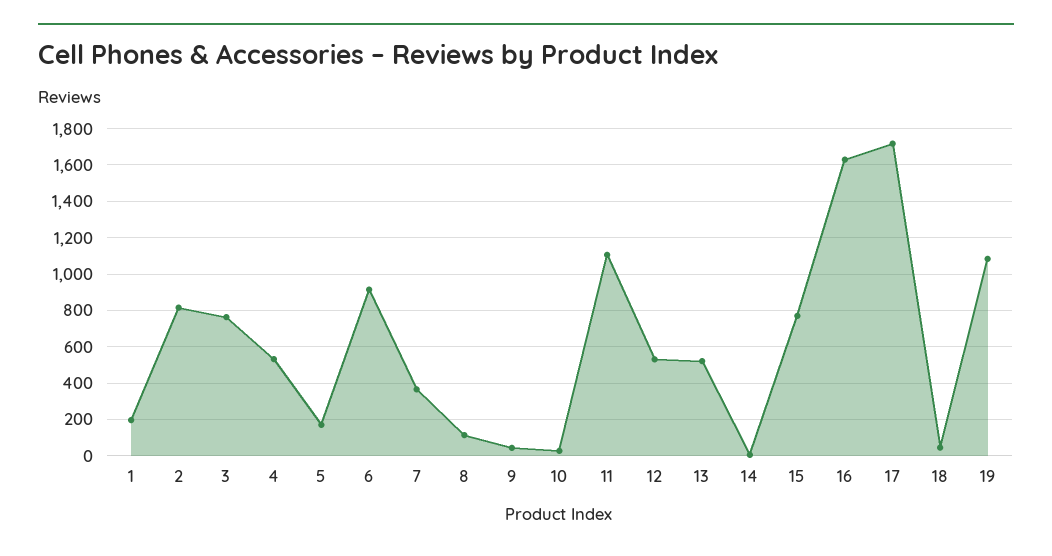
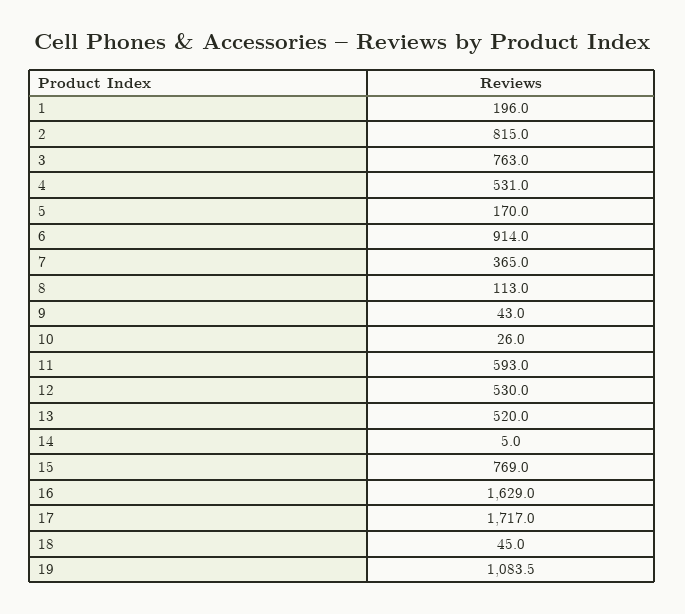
11: 1100 -> 593

